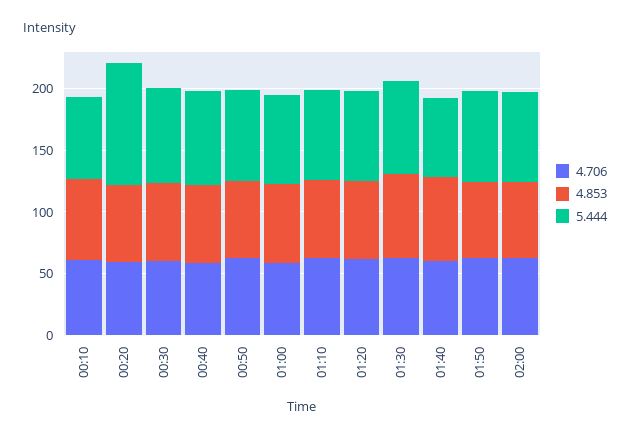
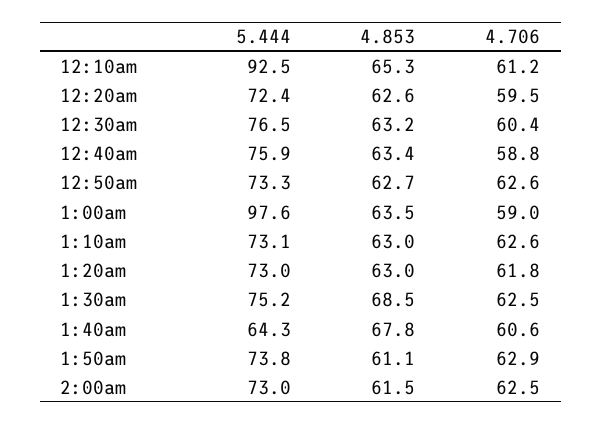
5.444, 00:10: 70 -> 92.5
5.444, 00:20: 100 -> 72.4
5.444, 01:00: 70 -> 97.6

